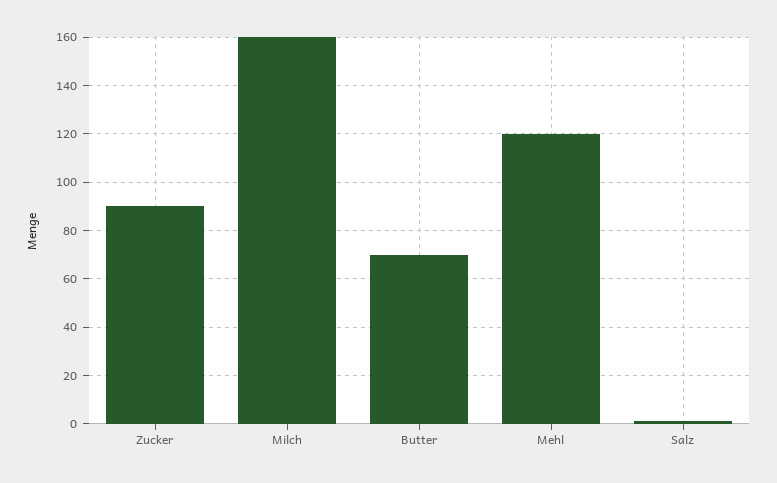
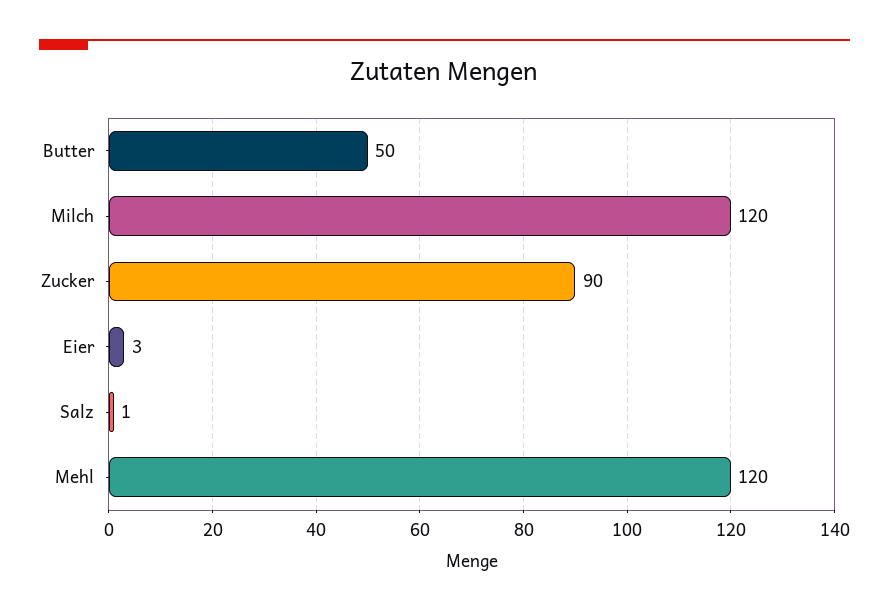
Milch: 160 -> 120
Butter: 70 -> 50
Eier: none -> 3

